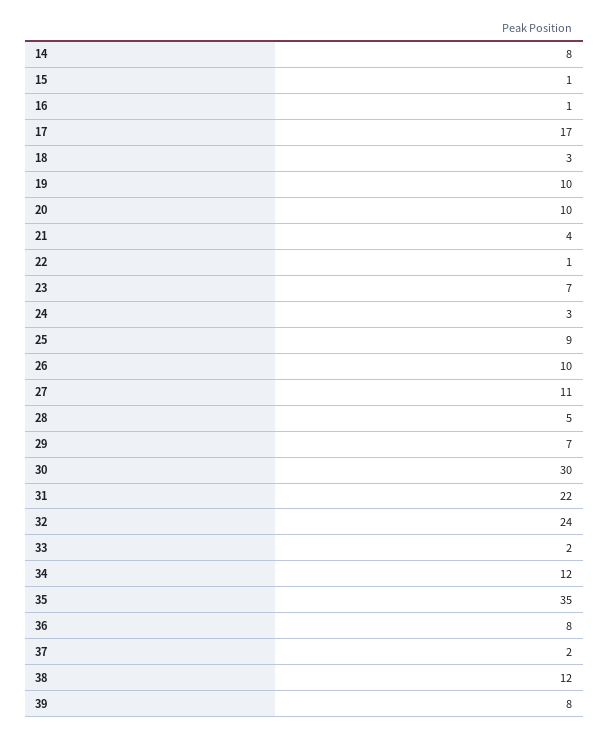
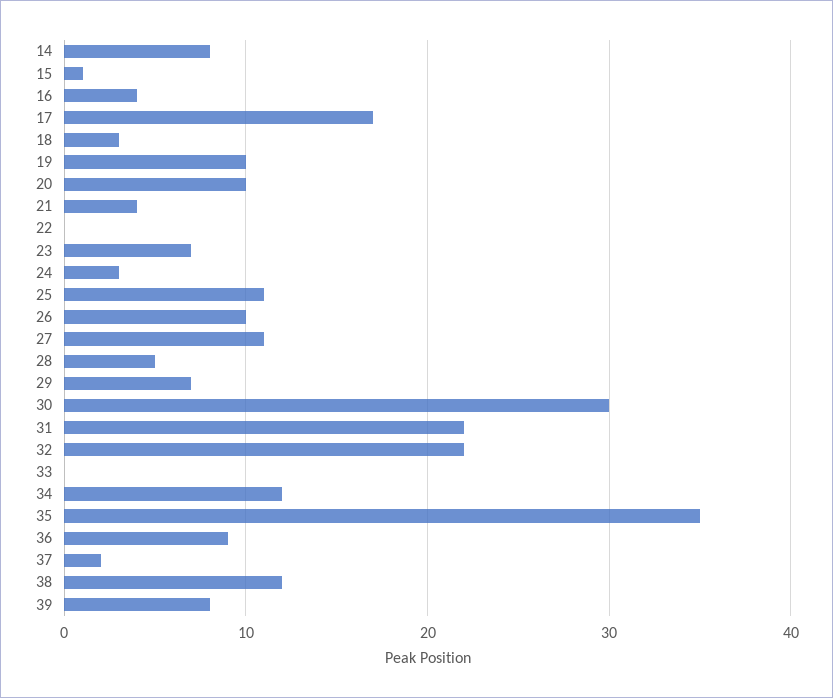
16: 1 -> 4
22: 1 -> 0
25: 9 -> 11
32: 24 -> 22
33: 2 -> 0
36: 8 -> 9

